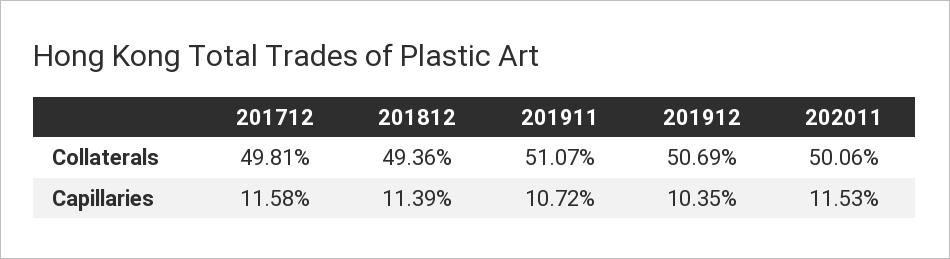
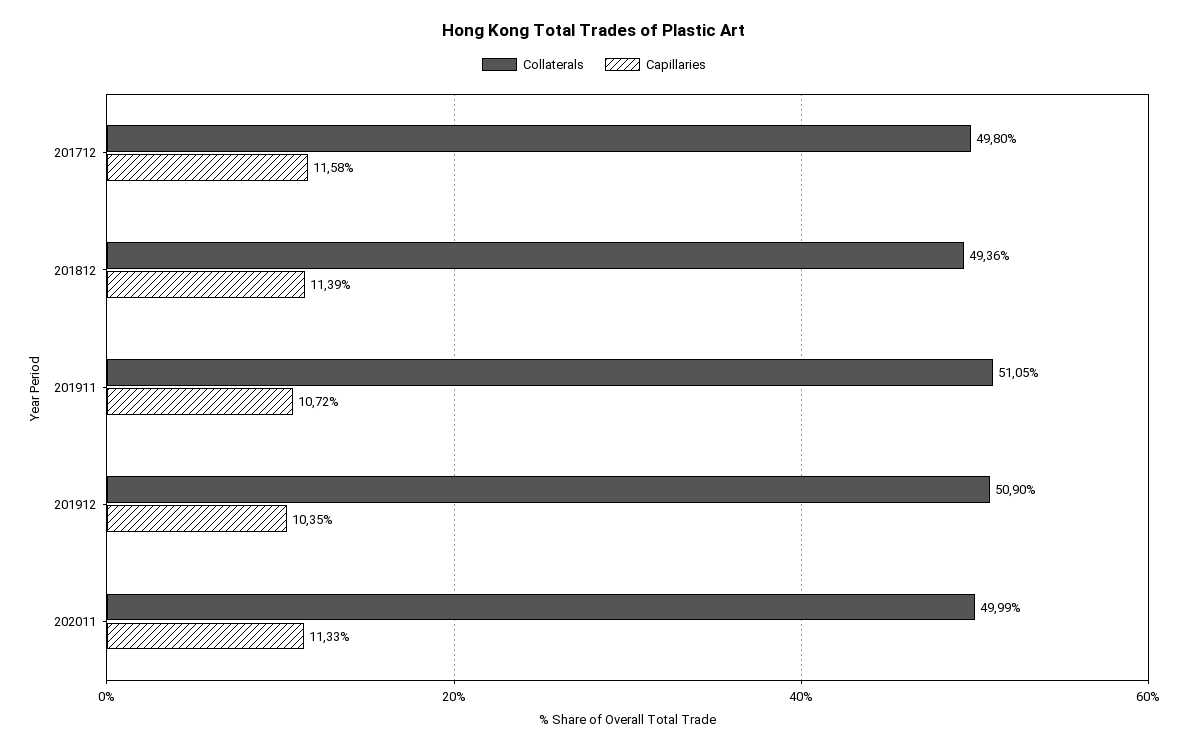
Collaterals, 201712: 49.81 -> 49.8
Collaterals, 201911: 51.07 -> 51.05
Collaterals, 201912: 50.69 -> 50.9
Collaterals, 202011: 50.06 -> 49.99
Capillaries, 202011: 11.53 -> 11.33

